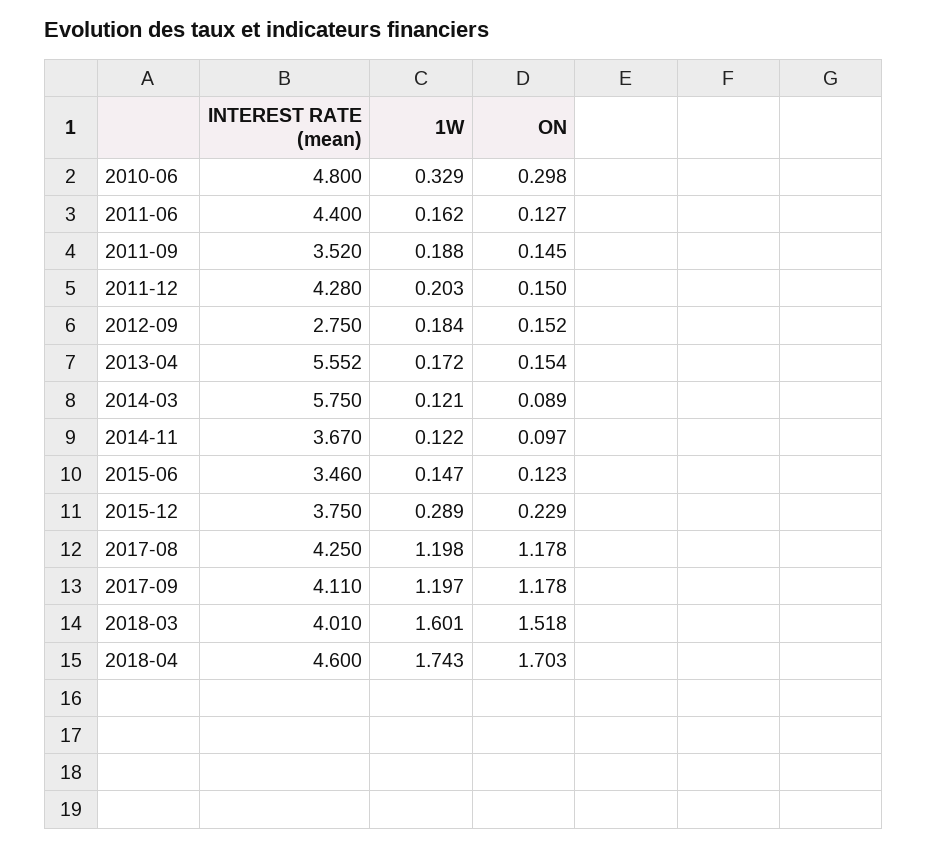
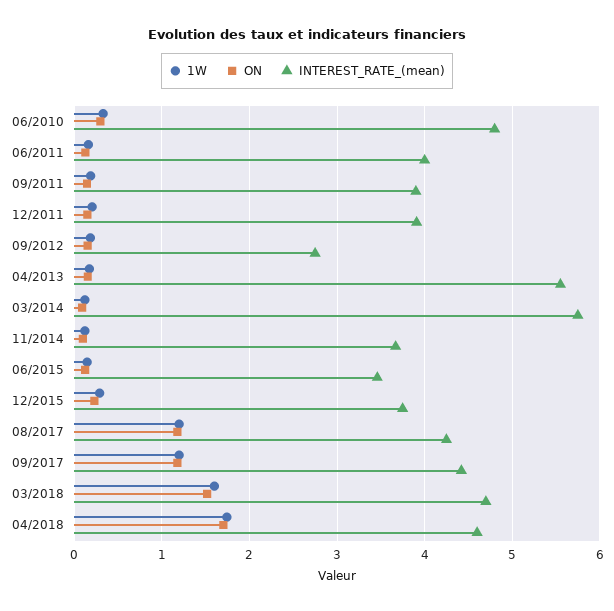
INTEREST RATE (mean), 2011-06: 4.4 -> 4
INTEREST RATE (mean), 2011-09: 3.52 -> 3.9
INTEREST RATE (mean), 2011-12: 4.28 -> 3.9
INTEREST RATE (mean), 2017-09: 4.11 -> 4.4
INTEREST RATE (mean), 2018-03: 4.01 -> 4.7

